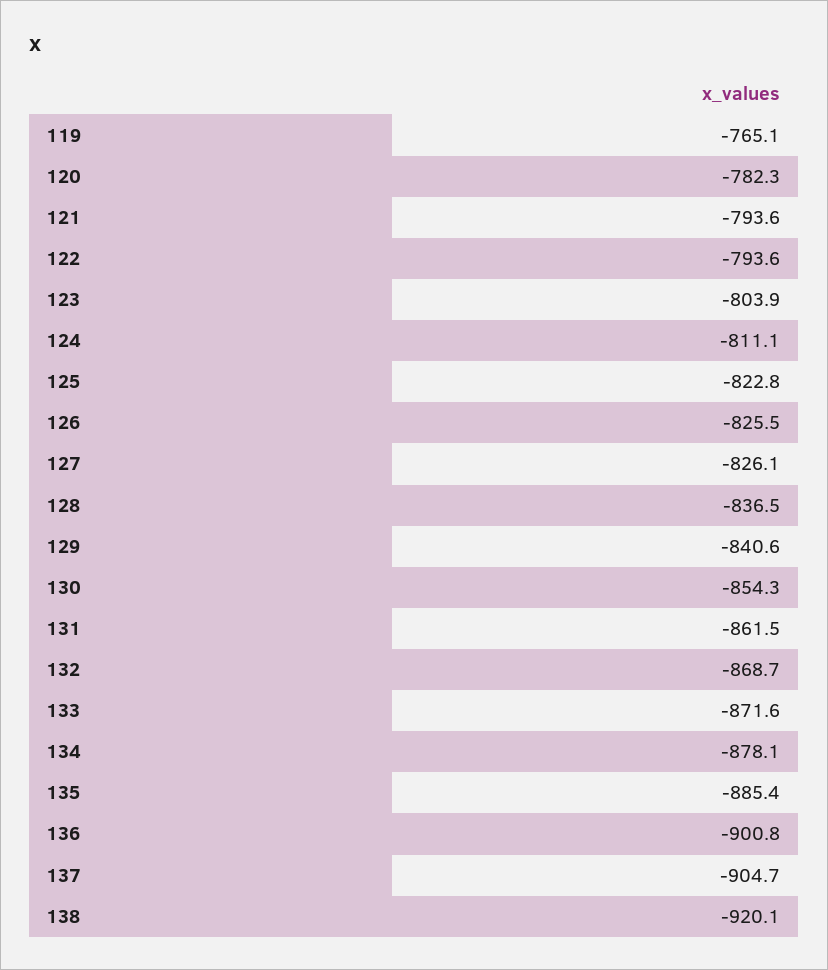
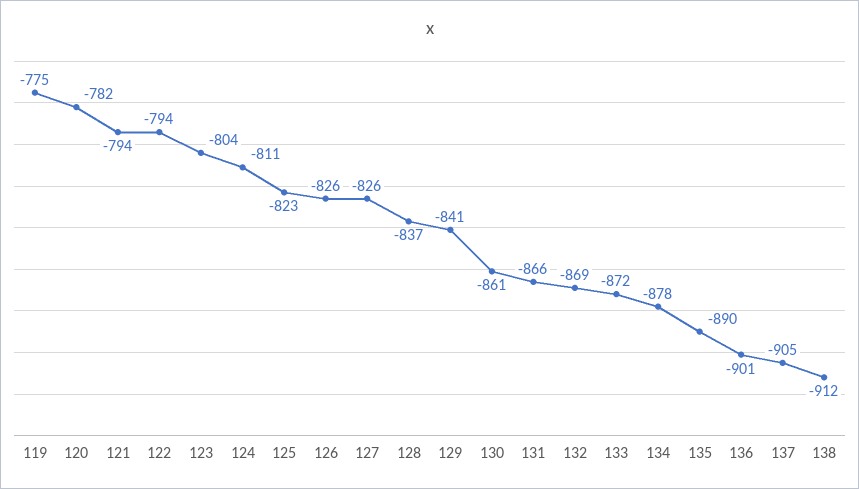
119: -765.1 -> -775
130: -854.3 -> -861
131: -861.5 -> -866
135: -885.4 -> -890
138: -920.1 -> -912

